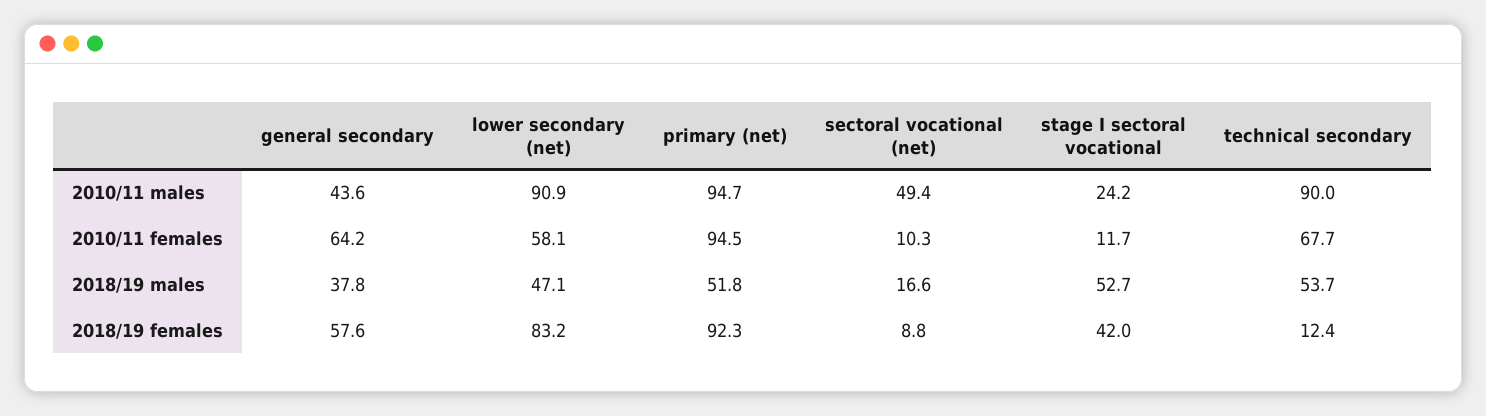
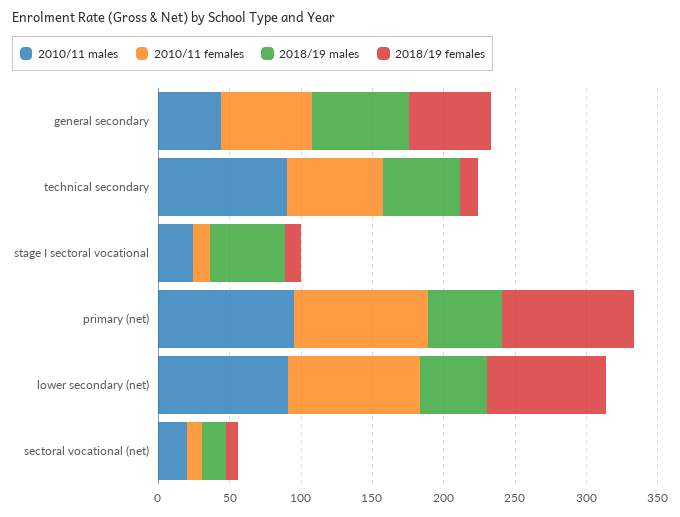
2010/11 males, sectoral vocational (net): 49.4 -> 20
2010/11 females, lower secondary (net): 58.1 -> 90
2018/19 males, general secondary: 37.8 -> 70
2018/19 females, stage I sectoral vocational: 42 -> 10

